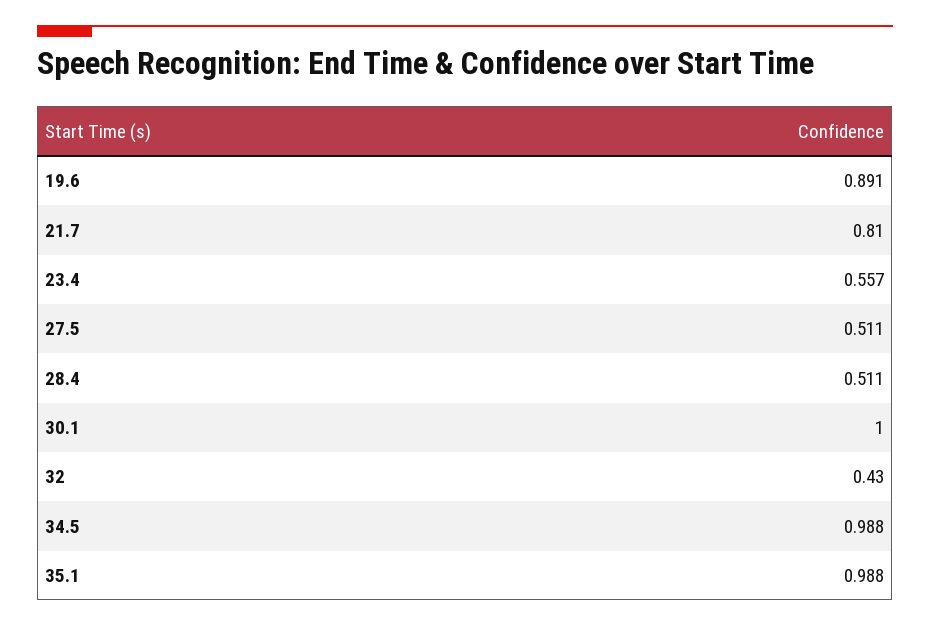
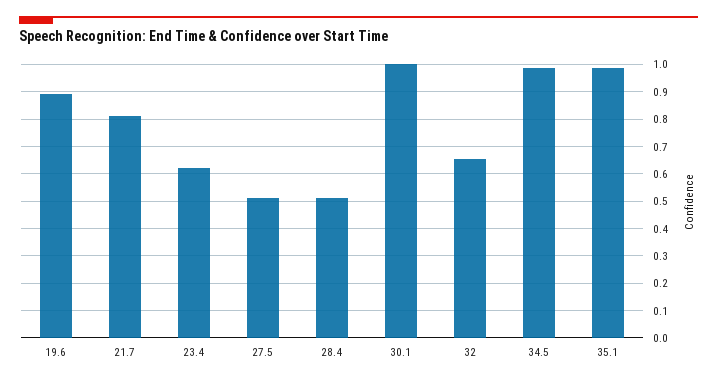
23.4: 0.557 -> 0.625
32: 0.43 -> 0.65

